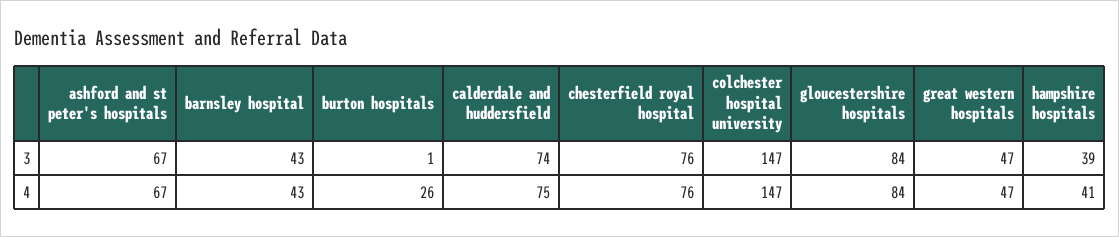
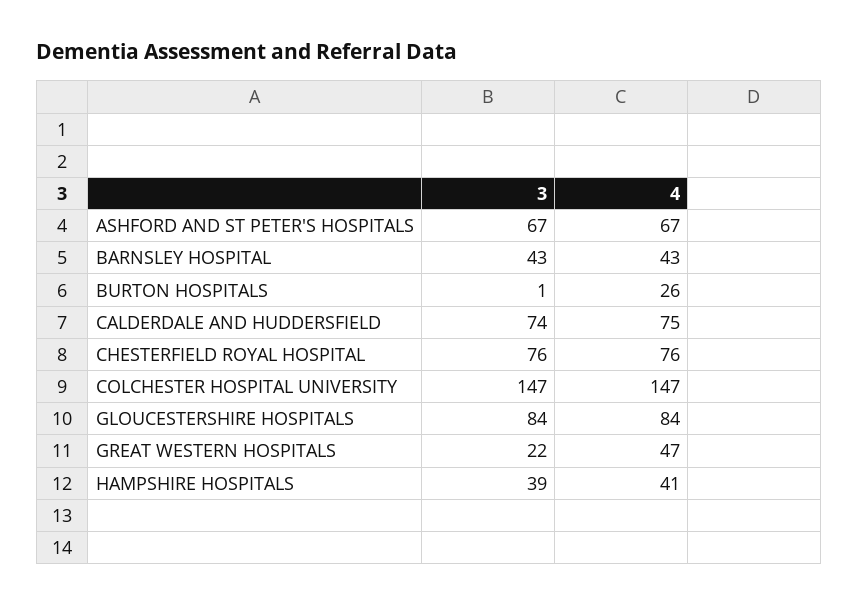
great western hospitals, 3: 47 -> 22

